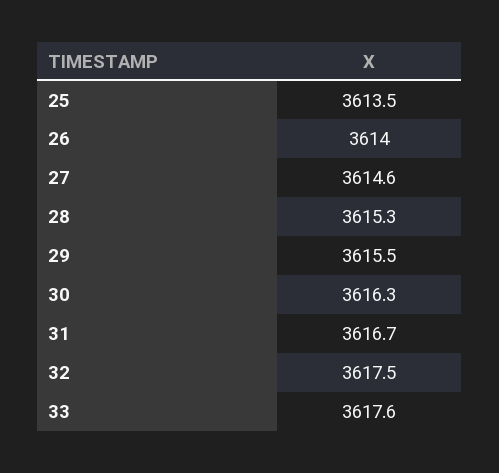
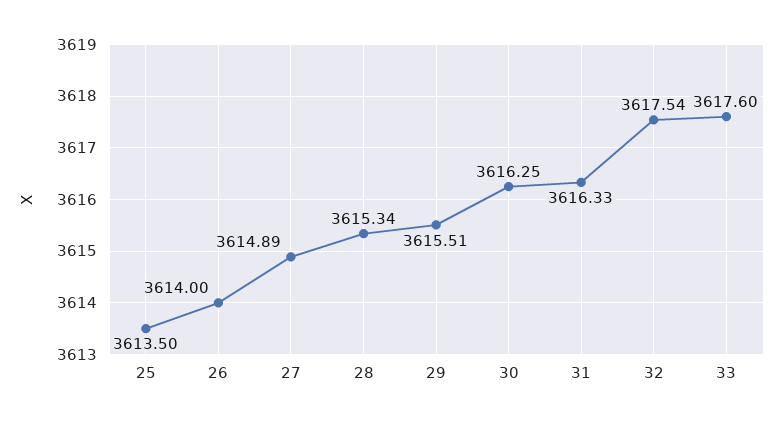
27: 3614.6 -> 3614.89
31: 3616.7 -> 3616.33

